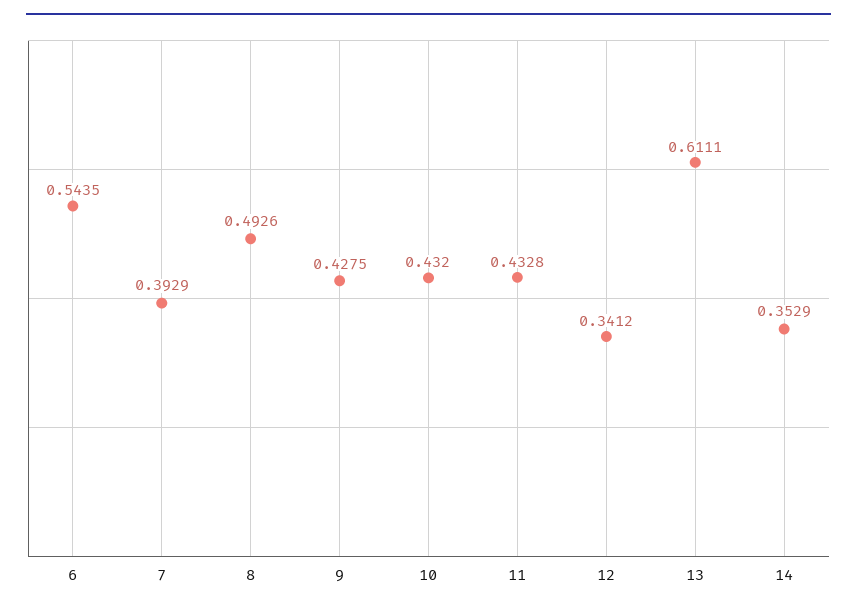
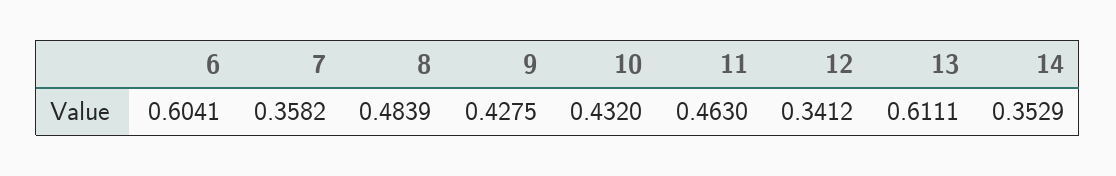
6: 0.5435 -> 0.6041
7: 0.3929 -> 0.3582
8: 0.4926 -> 0.4839
11: 0.4328 -> 0.463

